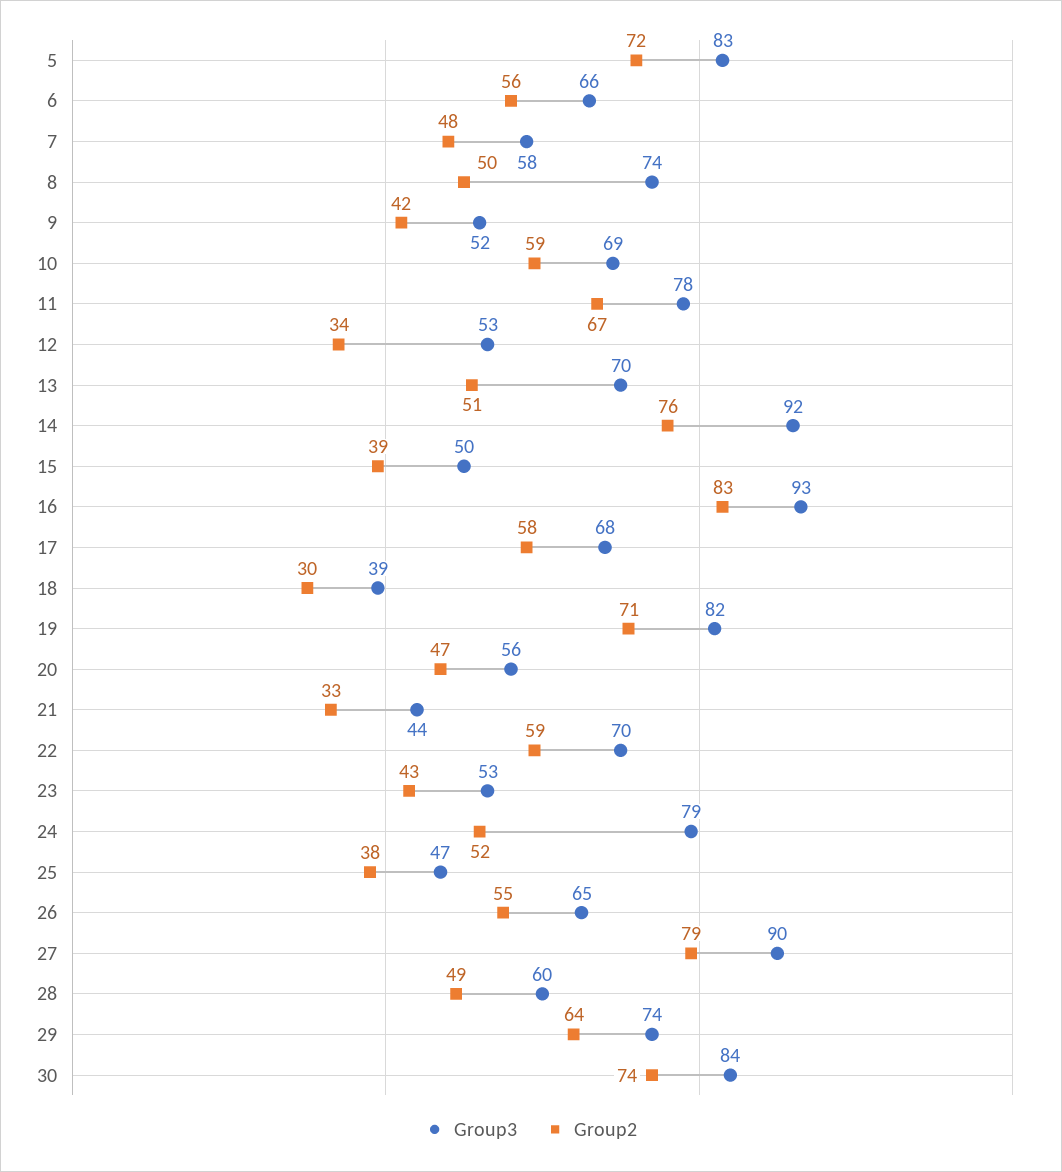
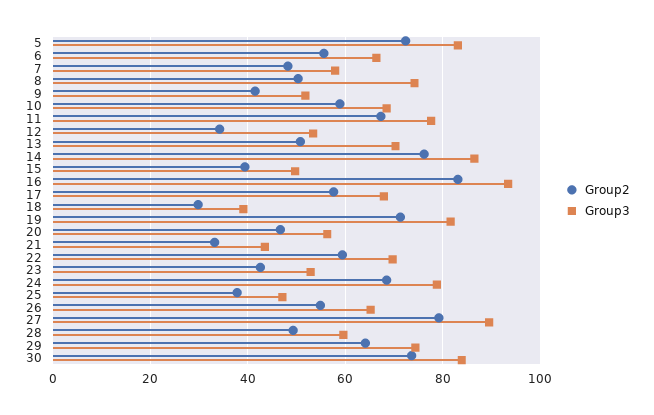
Group3, 14: 92 -> 86
Group2, 24: 52 -> 68

